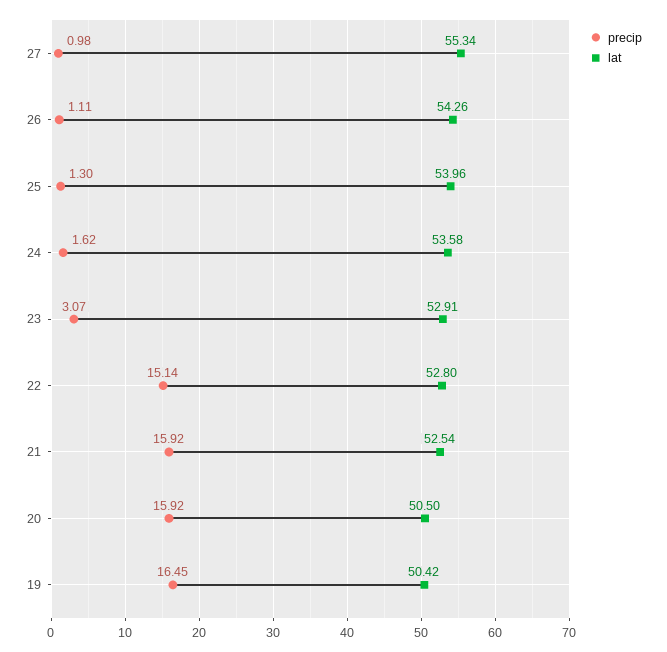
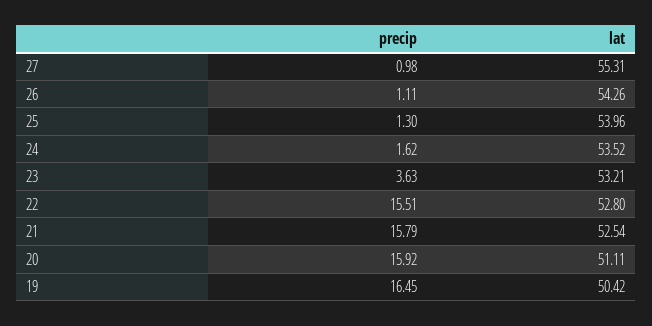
lat, 27: 55.34 -> 55.31
lat, 24: 53.58 -> 53.52
precip, 23: 3.07 -> 3.63
lat, 23: 52.91 -> 53.21
precip, 22: 15.14 -> 15.51
precip, 21: 15.92 -> 15.79
lat, 20: 50.5 -> 51.11

